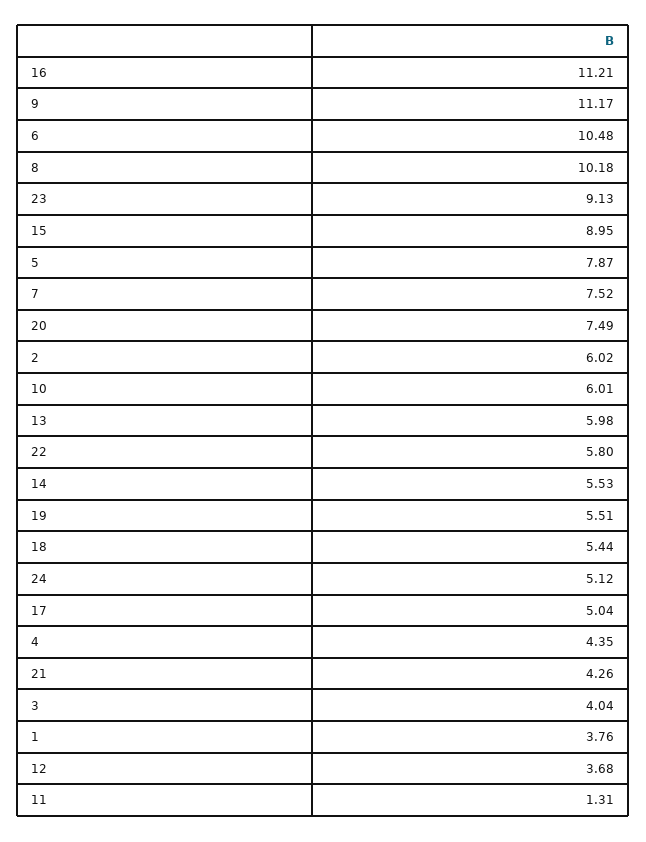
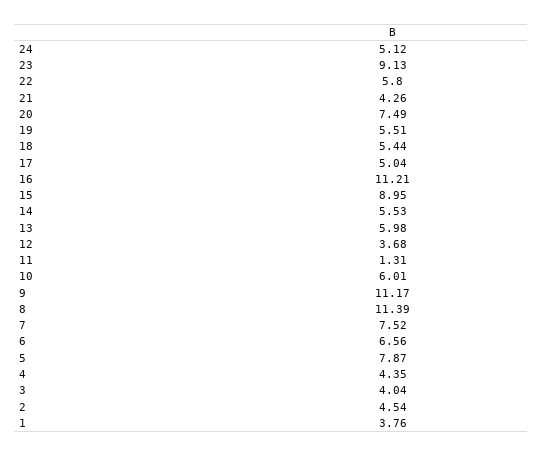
6: 10.48 -> 6.56
8: 10.18 -> 11.39
2: 6.02 -> 4.54

